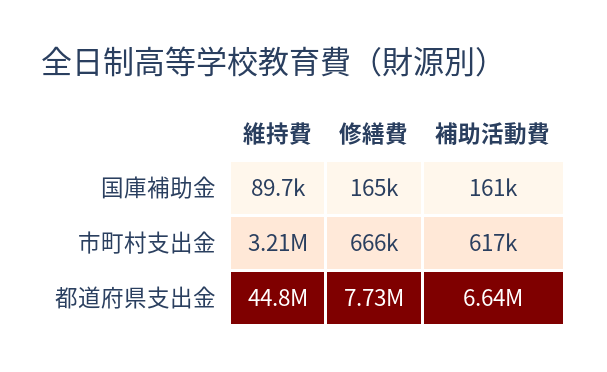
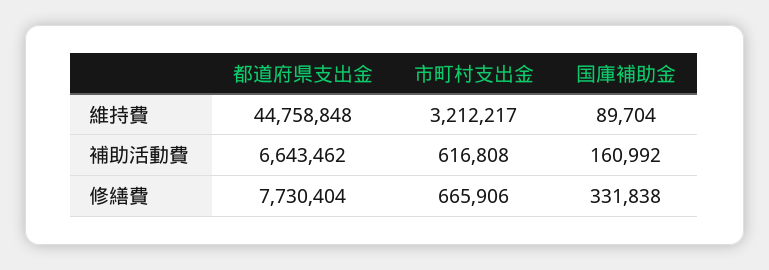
修繕費, 国庫補助金: 165000 -> 331838

